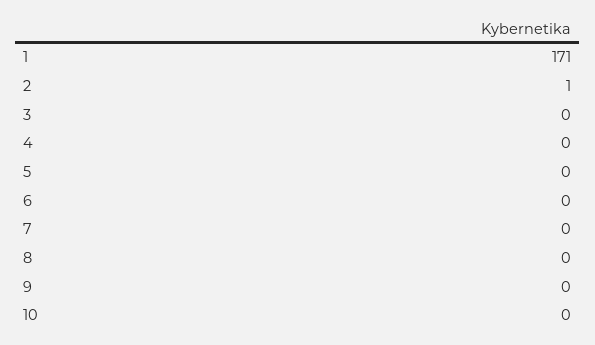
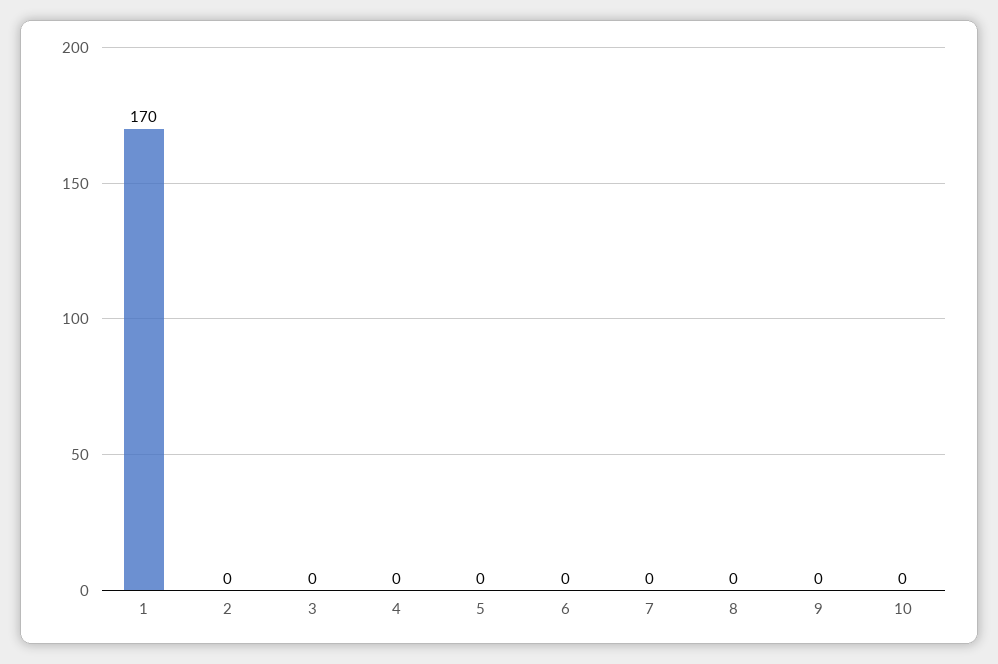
1: 171 -> 170
2: 1 -> 0

